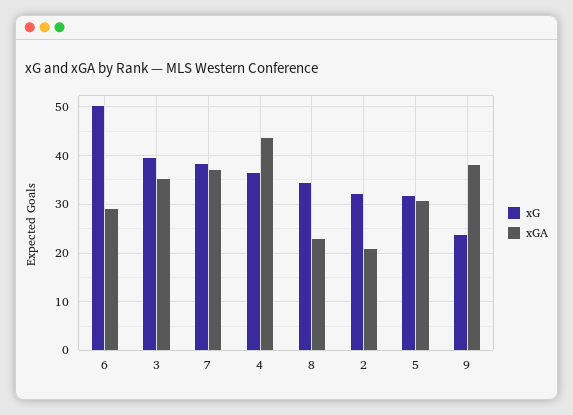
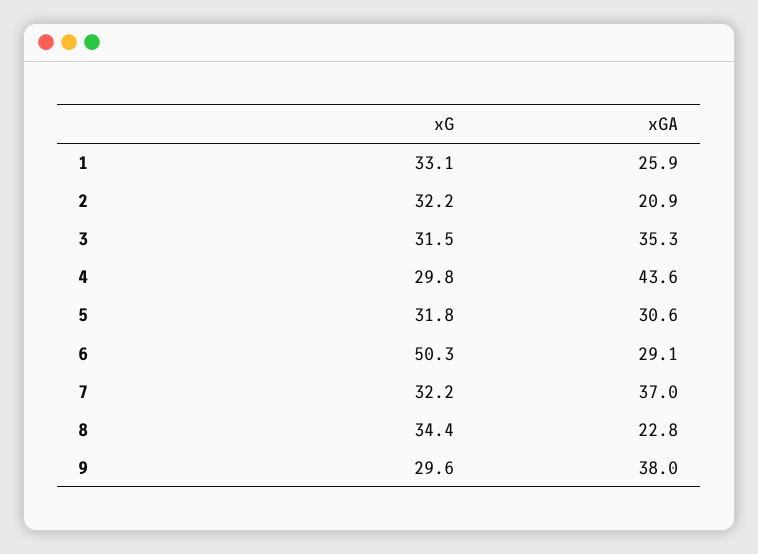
xG, 3: 40 -> 31.5
xG, 7: 38 -> 32.2
xG, 4: 36 -> 29.8
xG, 9: 24 -> 29.6
xG, 1: none -> 33.1
xGA, 1: none -> 25.9

